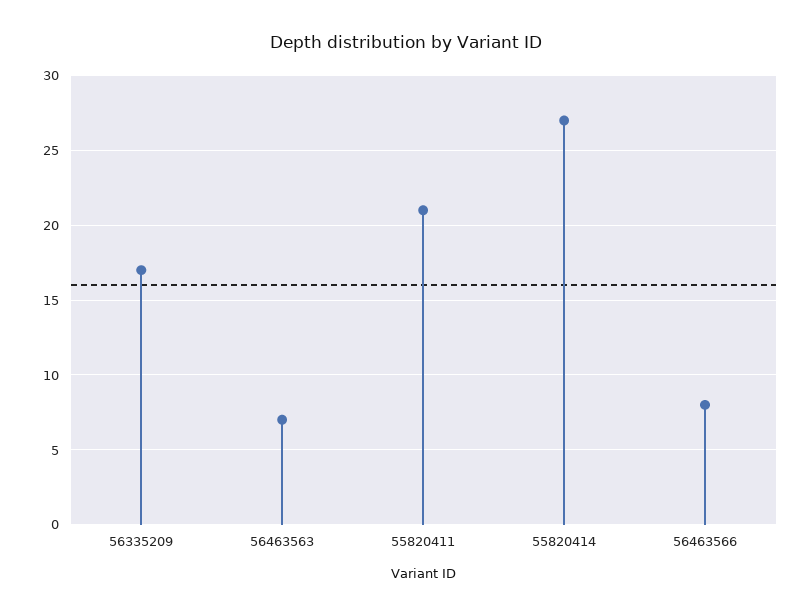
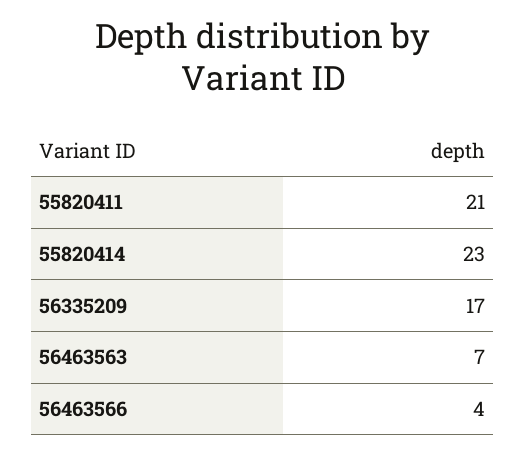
55820414: 27 -> 23
56463566: 8 -> 4

